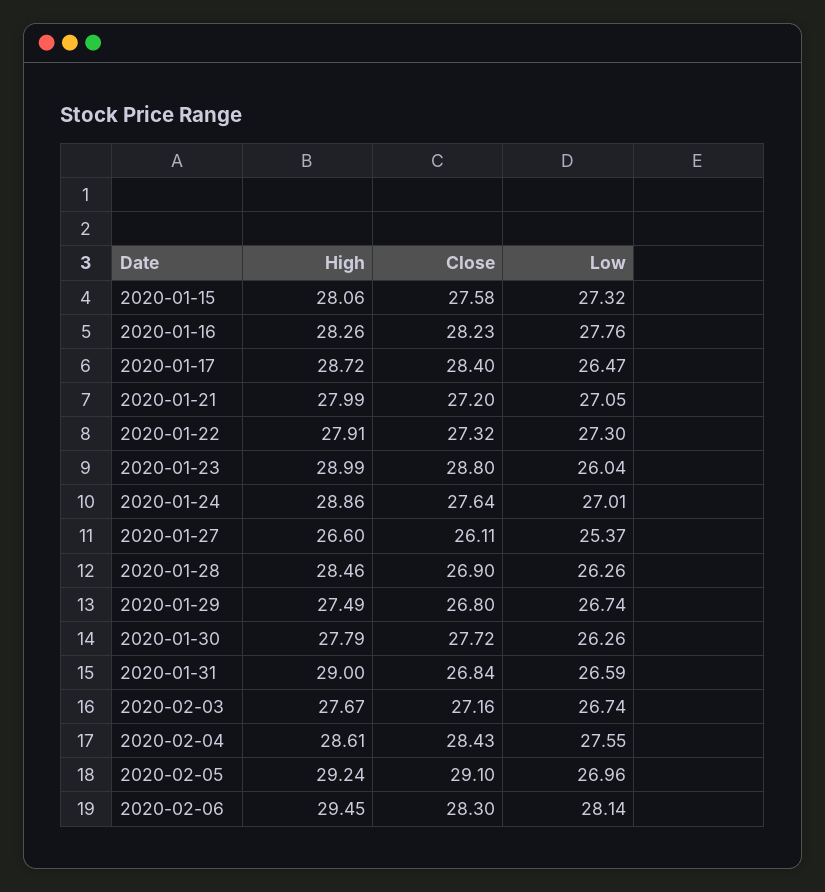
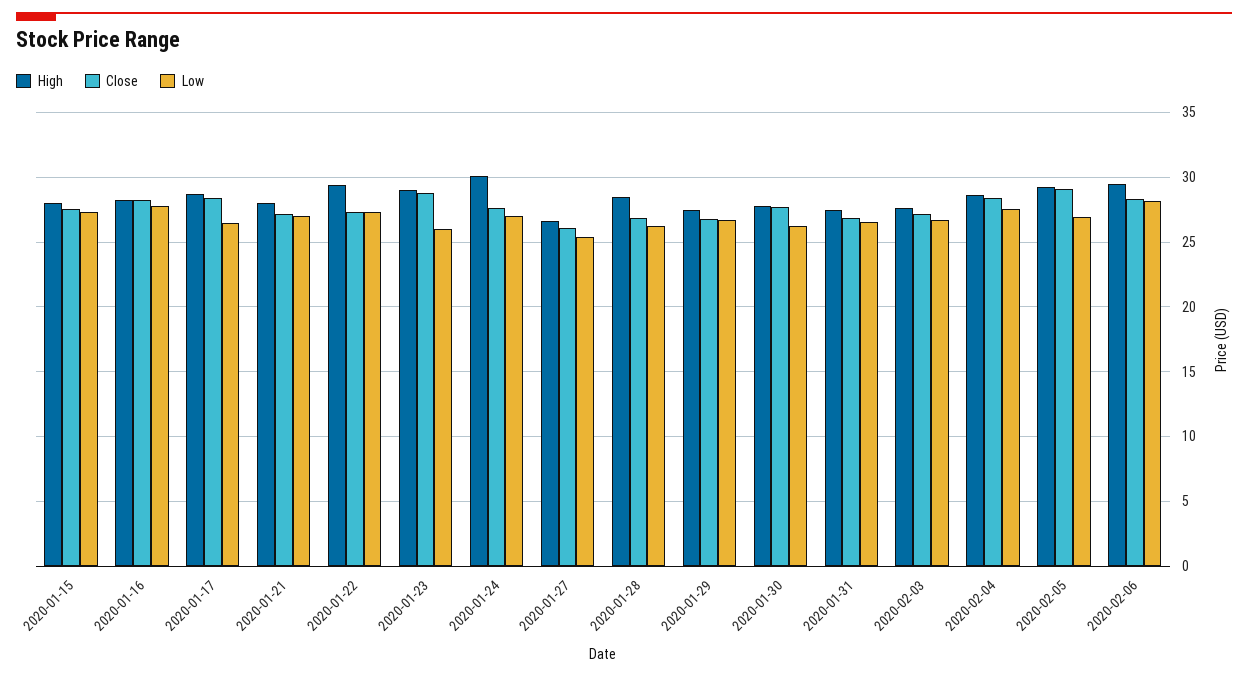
High, 2020-01-22: 27.91 -> 29.5
High, 2020-01-24: 28.86 -> 30
High, 2020-01-31: 29 -> 27.5

